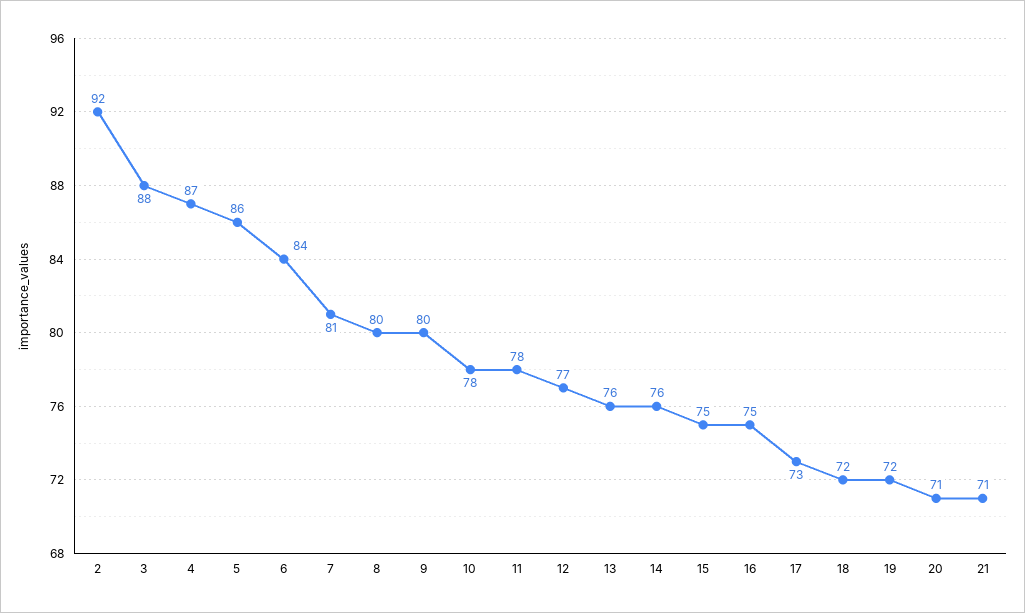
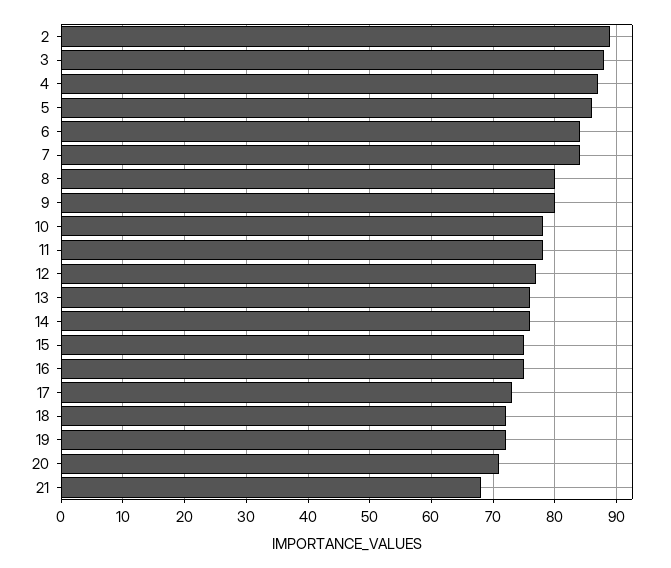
2: 92 -> 89
7: 81 -> 84
21: 71 -> 68

